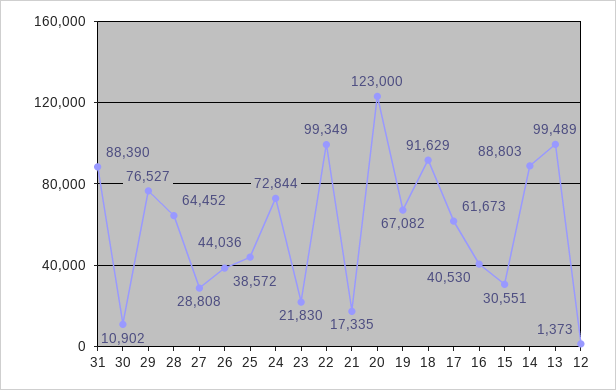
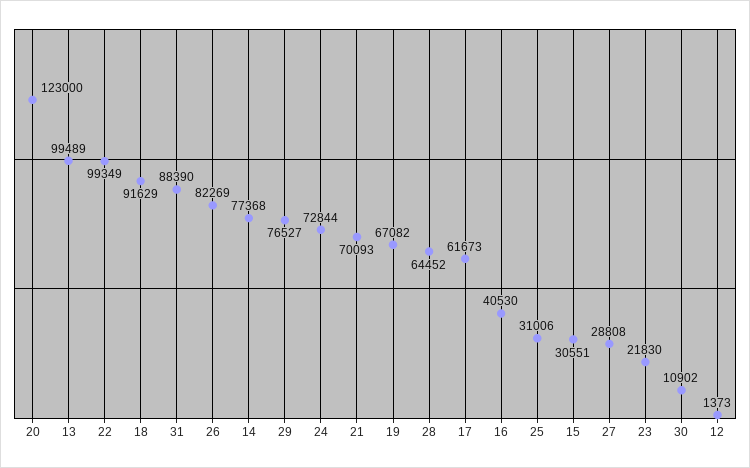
26: 38572 -> 82269
25: 44036 -> 31006
21: 17335 -> 70093
14: 88803 -> 77368

